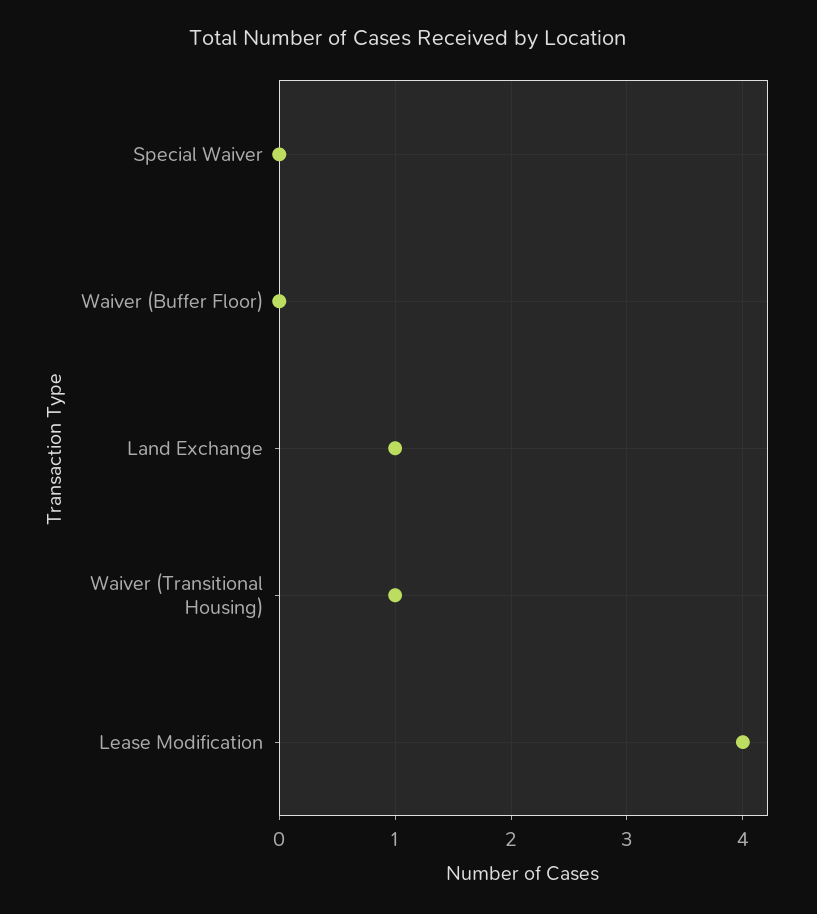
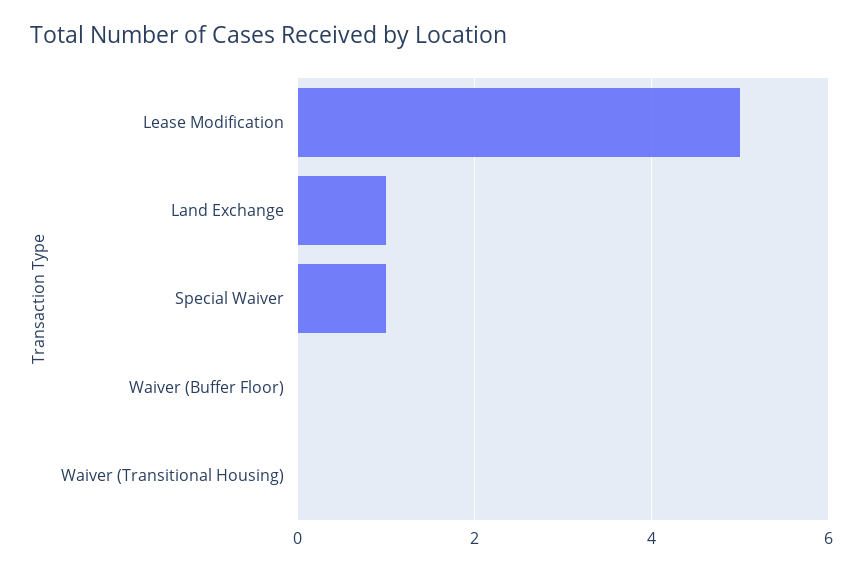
Special Waiver: 0 -> 1
Waiver (Transitional Housing): 1 -> 0
Lease Modification: 4 -> 5

